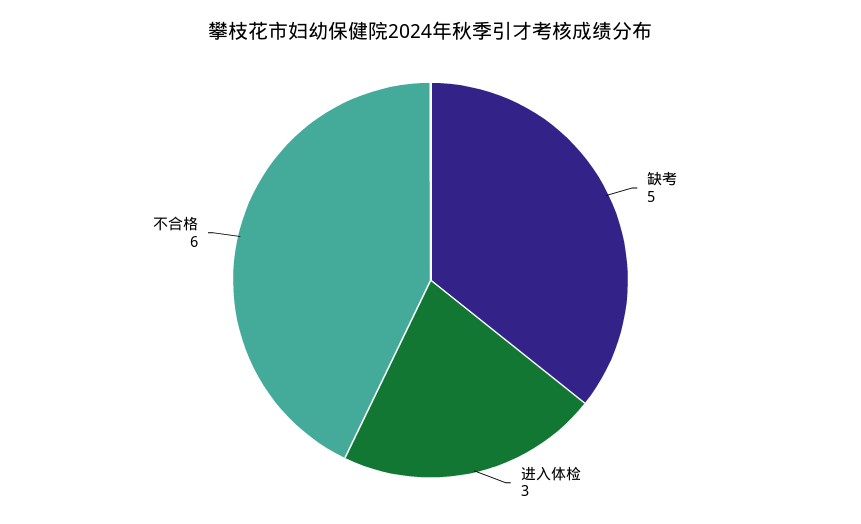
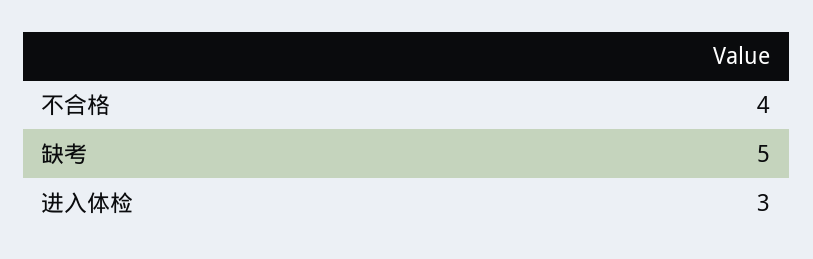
不合格: 6 -> 4

